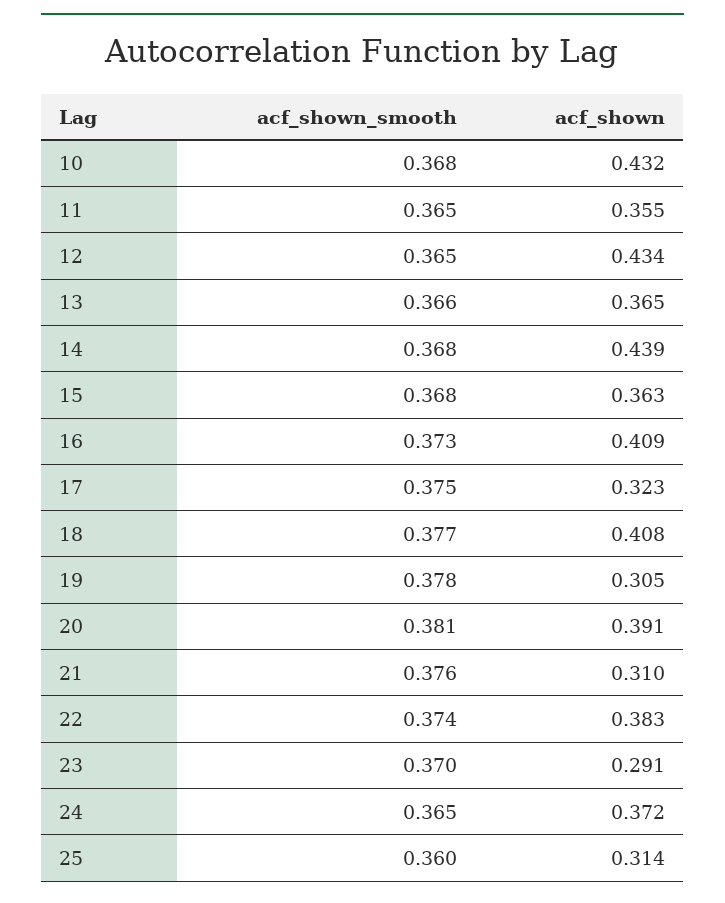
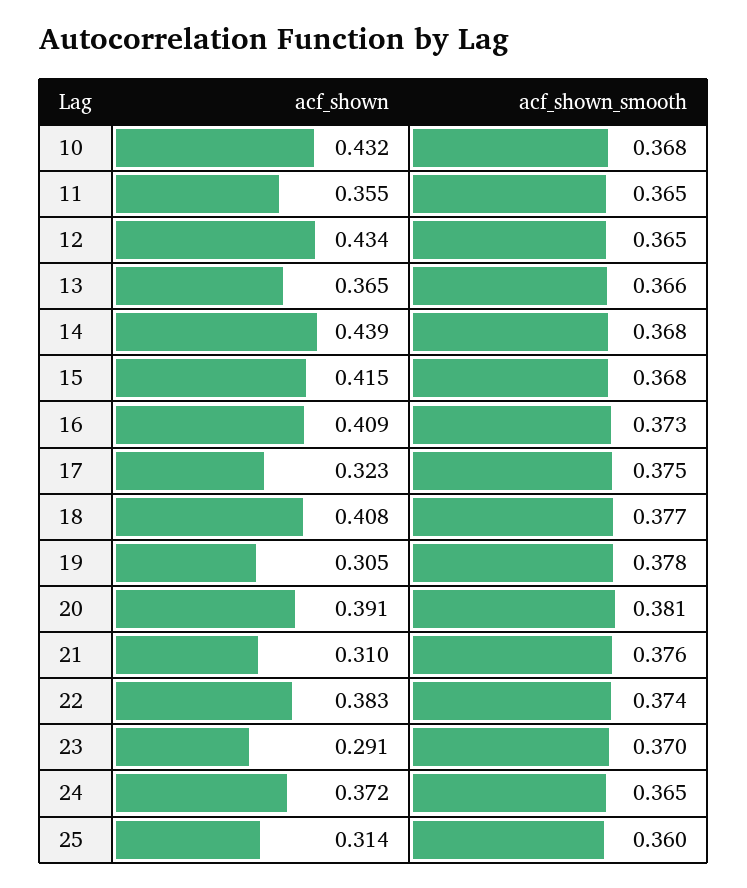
acf_shown, 15: 0.363 -> 0.415

